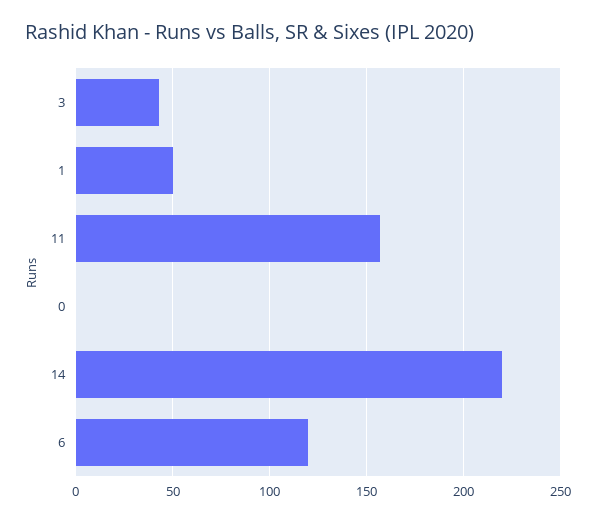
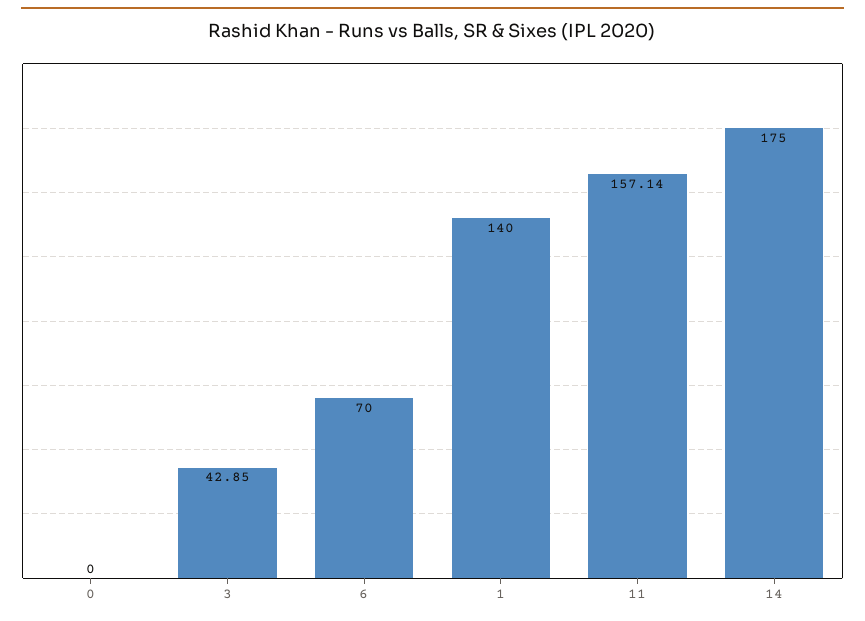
1: 50 -> 140
14: 220 -> 175
6: 120 -> 70

